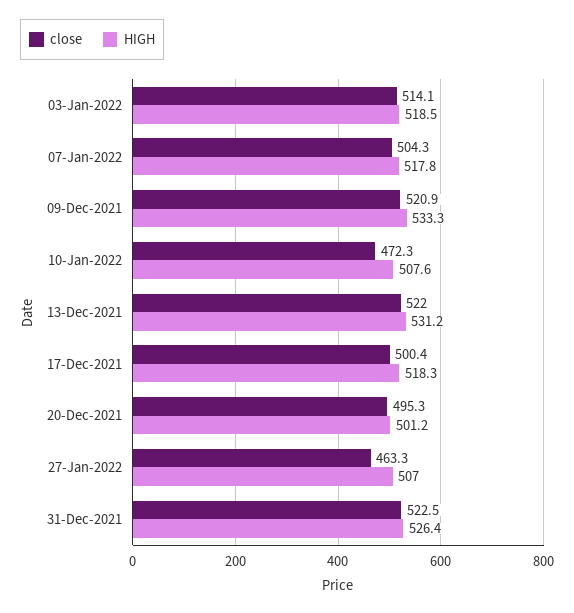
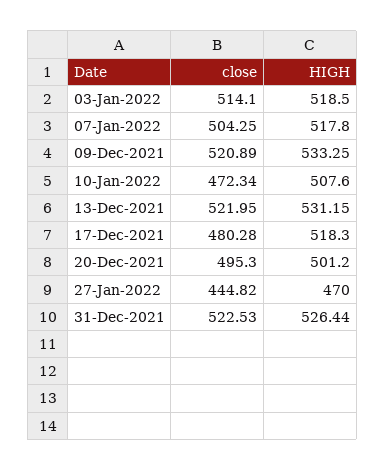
close, 17-Dec-2021: 500.4 -> 480.28
close, 27-Jan-2022: 463.3 -> 444.82
HIGH, 27-Jan-2022: 507 -> 470

